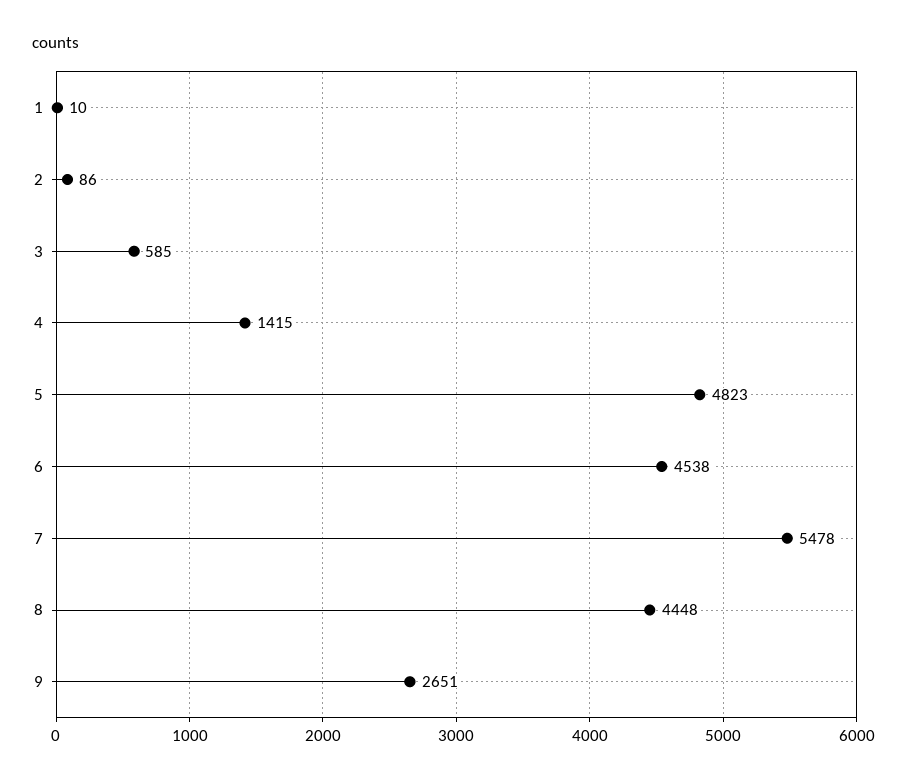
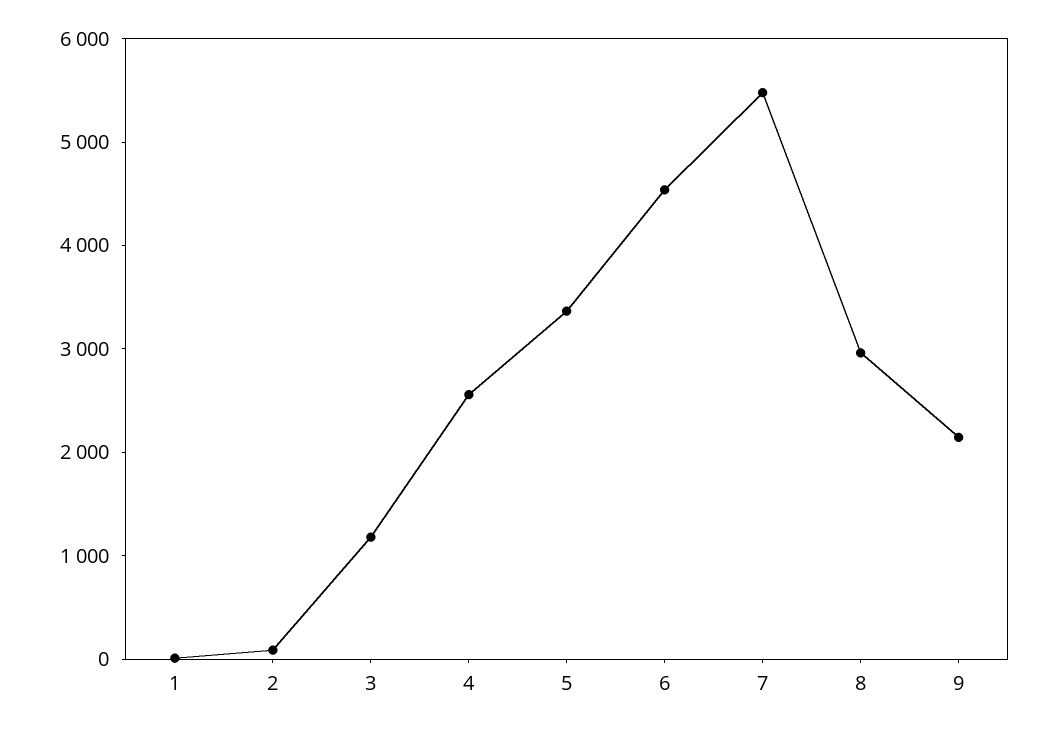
3: 585 -> 1200
4: 1415 -> 2600
5: 4823 -> 3400
8: 4448 -> 3000
9: 2651 -> 2200

